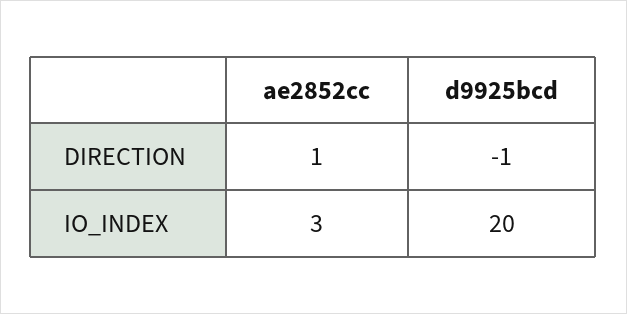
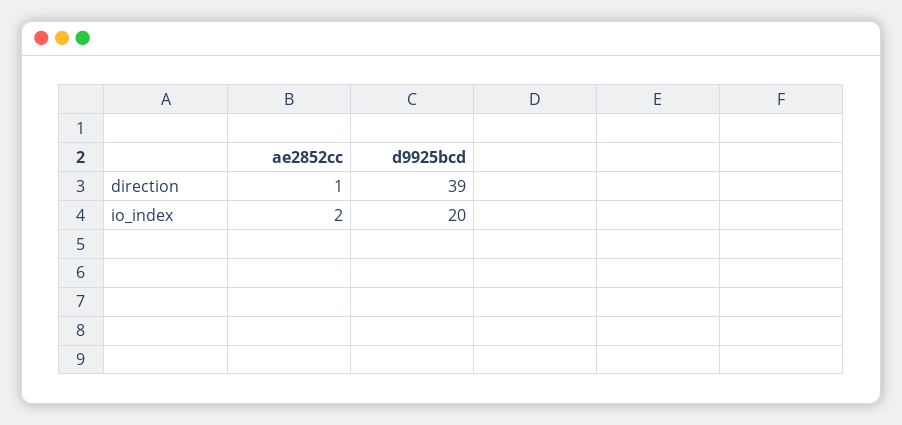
d9925bcd, DIRECTION: -1 -> 39
ae2852cc, IO_INDEX: 3 -> 2

